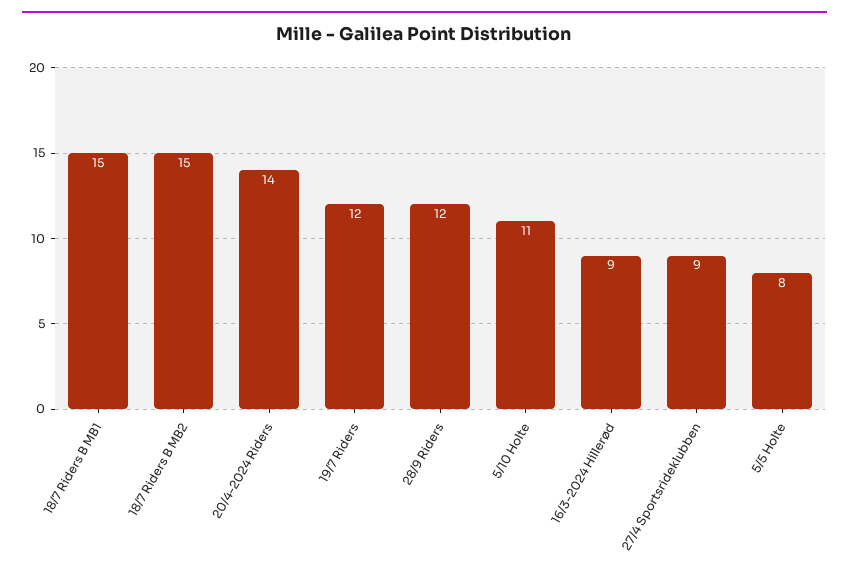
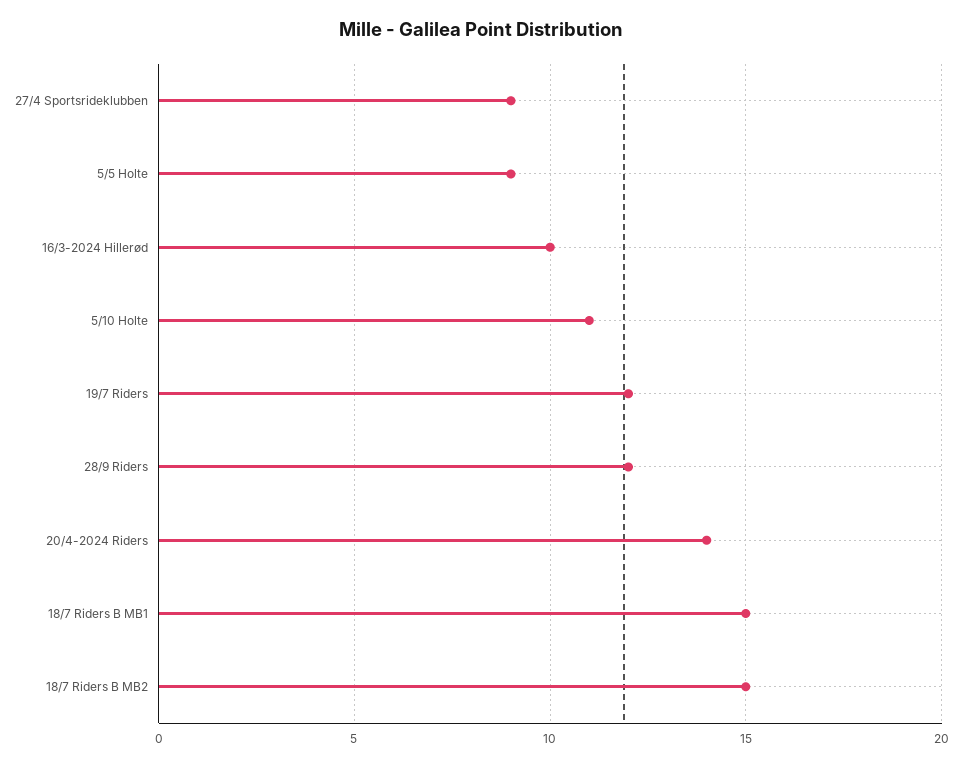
16/3-2024 Hillerød: 9 -> 10
5/5 Holte: 8 -> 9

